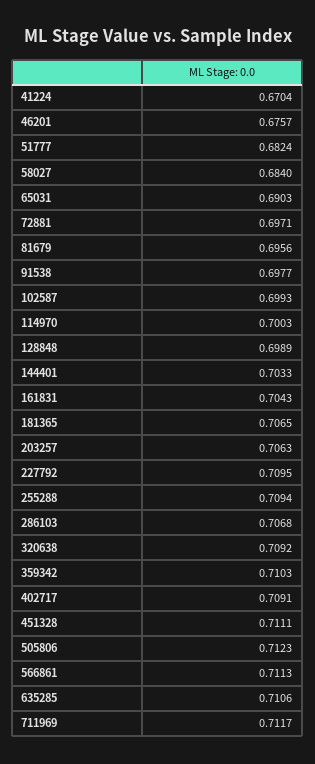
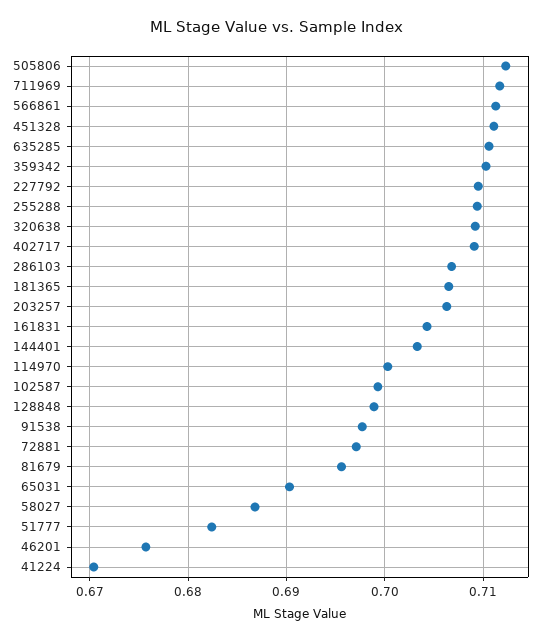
58027: 0.684 -> 0.687

